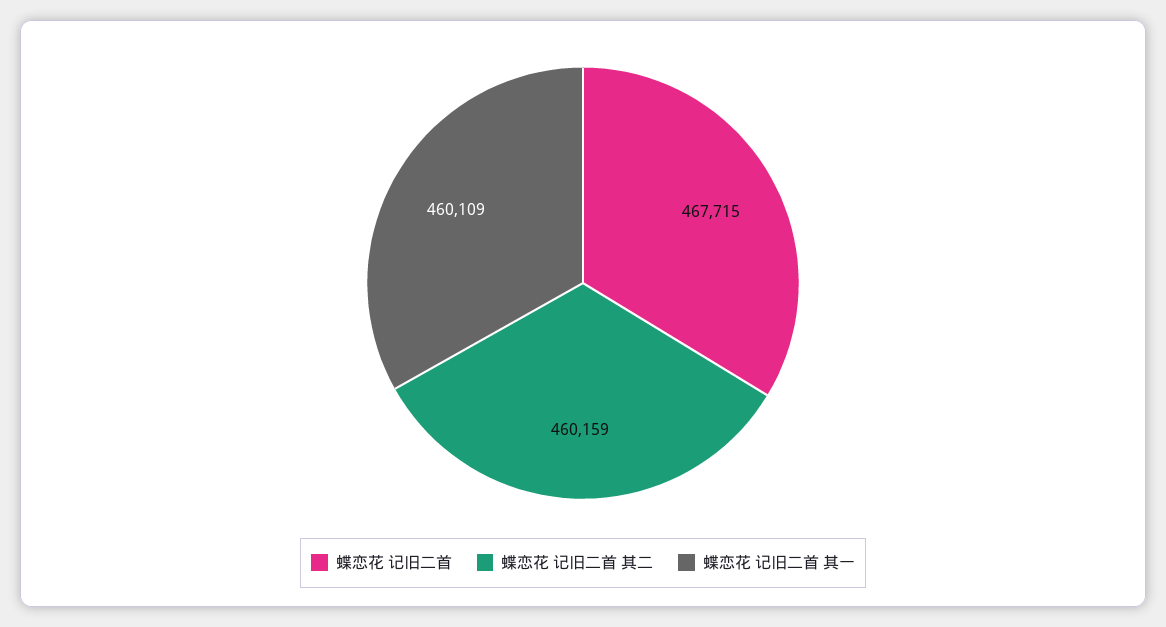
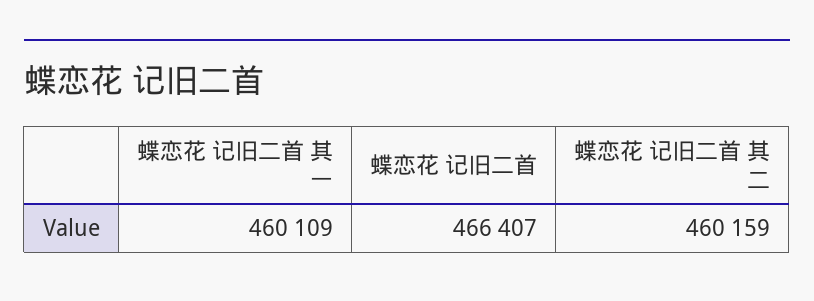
蝶恋花 记旧二首: 467715 -> 466407

